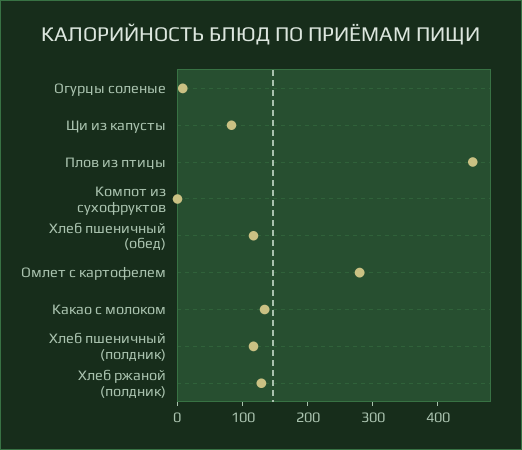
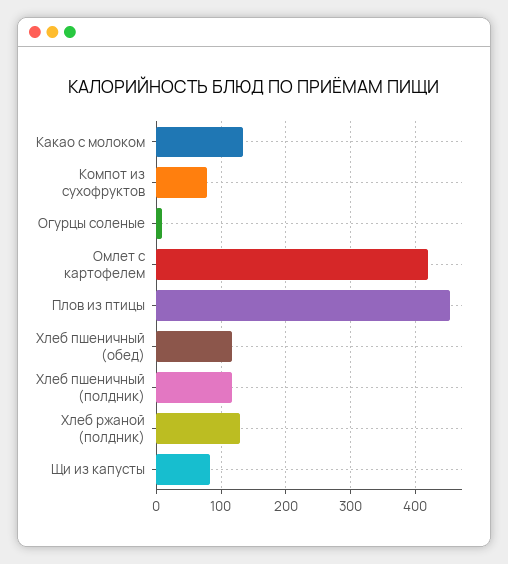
Компот из сухофруктов: 0 -> 80
Омлет с картофелем: 280 -> 420

